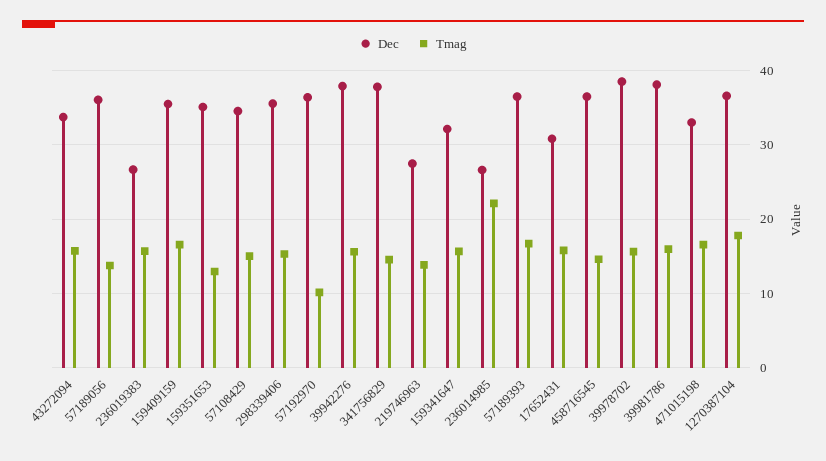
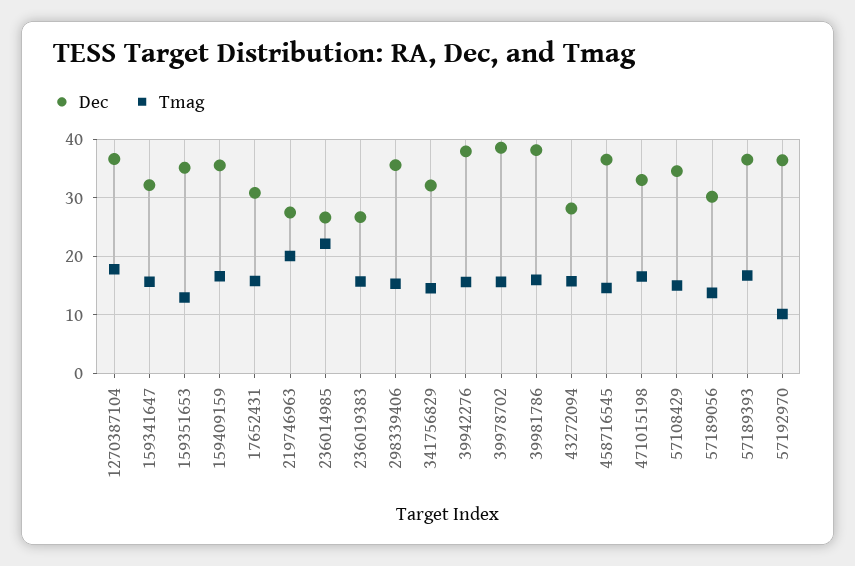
Dec, 43272094: 34 -> 28
Dec, 57189056: 36 -> 30
Dec, 341756829: 38 -> 32
Tmag, 219746963: 14 -> 20

